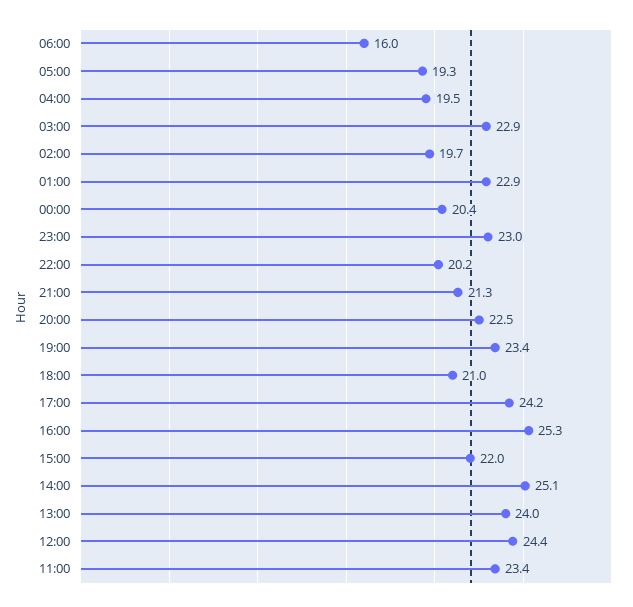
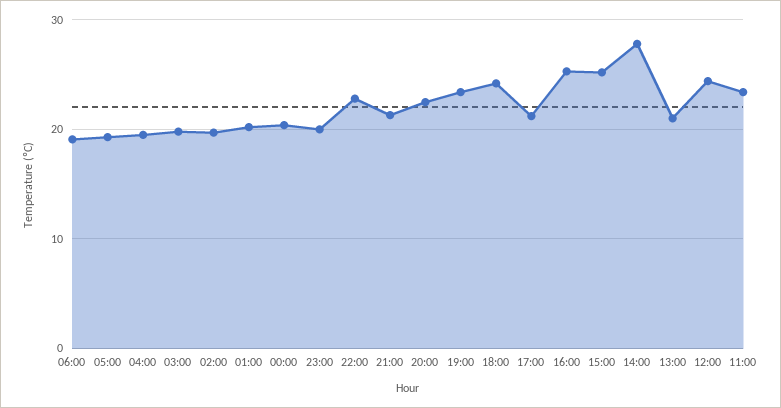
06:00: 16 -> 19
03:00: 22.9 -> 20
01:00: 22.9 -> 20
23:00: 23 -> 20
22:00: 20.2 -> 23
18:00: 21 -> 24
17:00: 24.2 -> 21
15:00: 22 -> 25
14:00: 25.1 -> 28
13:00: 24 -> 21

